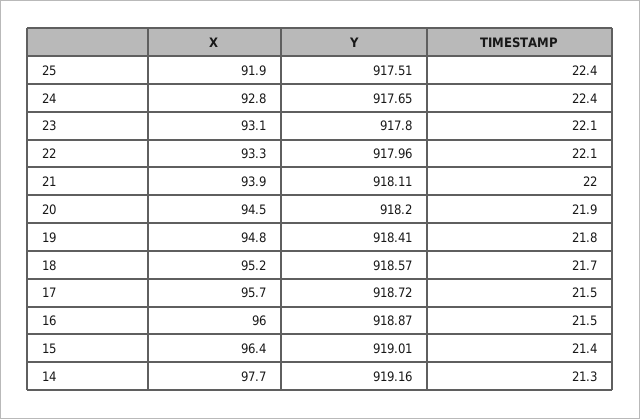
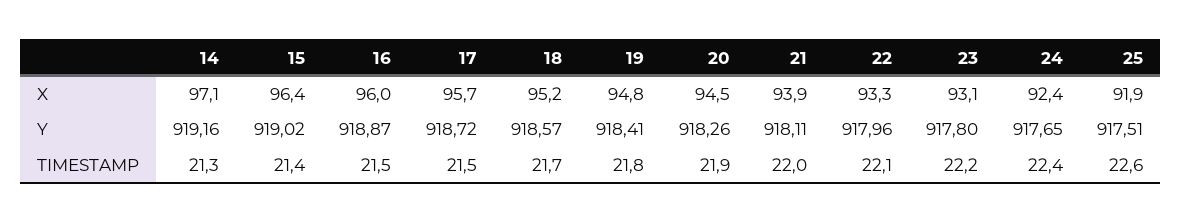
TIMESTAMP, 25: 22.4 -> 22.6
X, 24: 92.8 -> 92.4
TIMESTAMP, 23: 22.1 -> 22.2
Y, 20: 918.2 -> 918.26
Y, 15: 919.01 -> 919.02
X, 14: 97.7 -> 97.1

